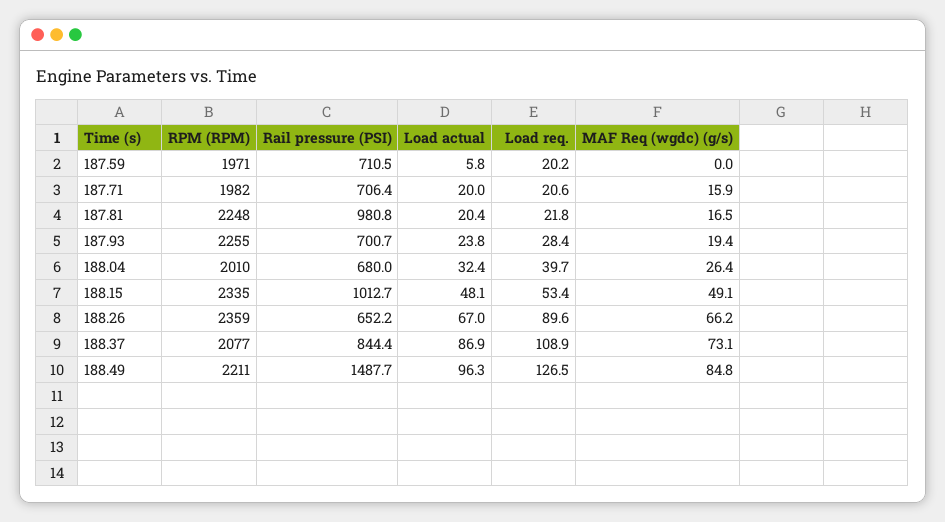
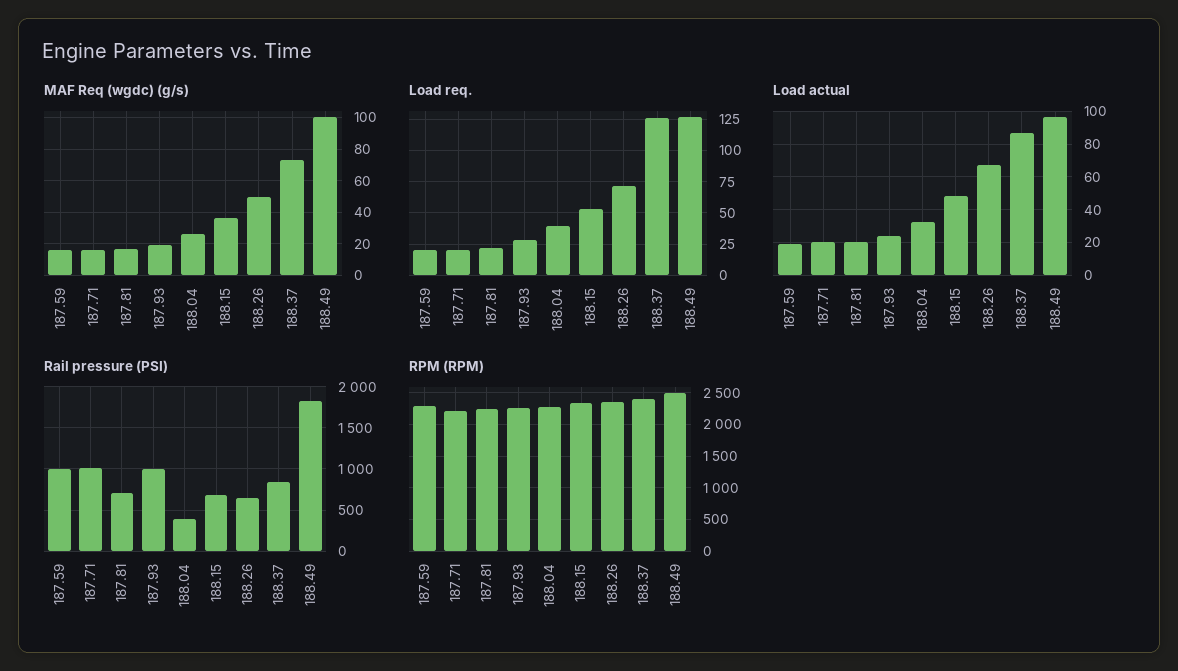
RPM (RPM), 187.59: 1971 -> 2300
Rail pressure (PSI), 187.59: 710.5 -> 1000
Load actual, 187.59: 5.8 -> 20
MAF Req (wgdc) (g/s), 187.59: 0 -> 15
RPM (RPM), 187.71: 1982 -> 2200
Rail pressure (PSI), 187.71: 706.4 -> 1000
Rail pressure (PSI), 187.81: 980.8 -> 700
Rail pressure (PSI), 187.93: 700.7 -> 1000
RPM (RPM), 188.04: 2010 -> 2300
Rail pressure (PSI), 188.04: 680 -> 400
Rail pressure (PSI), 188.15: 1012.7 -> 700
MAF Req (wgdc) (g/s), 188.15: 49.1 -> 35
Load req., 188.26: 89.6 -> 70
MAF Req (wgdc) (g/s), 188.26: 66.2 -> 50
RPM (RPM), 188.37: 2077 -> 2400
Load req., 188.37: 108.9 -> 125
RPM (RPM), 188.49: 2211 -> 2500
Rail pressure (PSI), 188.49: 1487.7 -> 1800
MAF Req (wgdc) (g/s), 188.49: 84.8 -> 100

